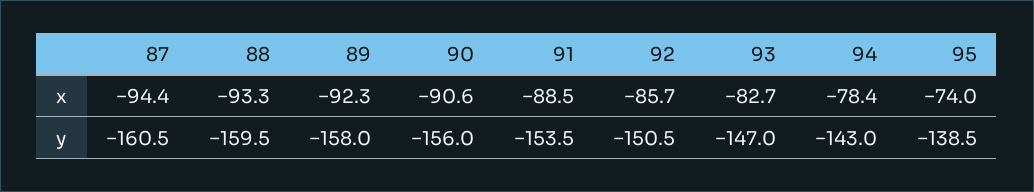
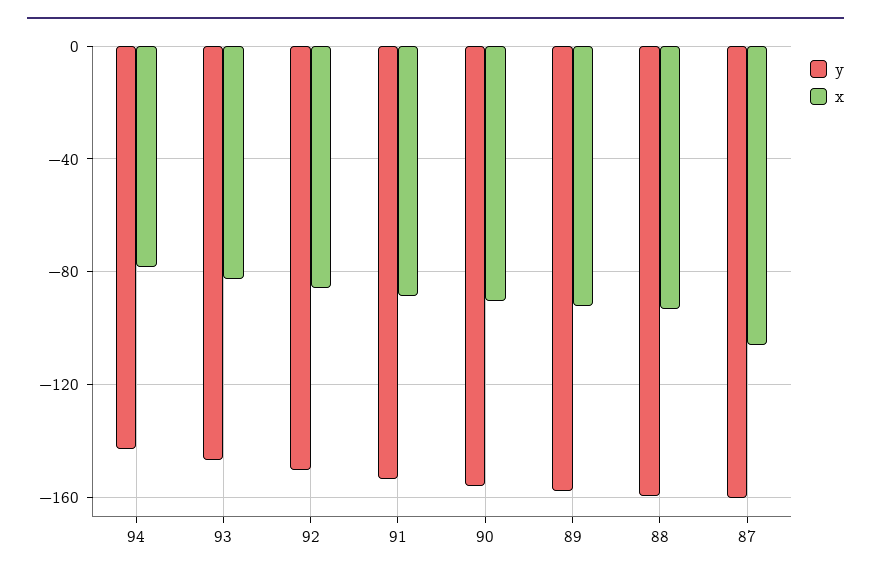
x, 87: -94.4 -> -105
x, 95: -74 -> none
y, 95: -138.5 -> none

